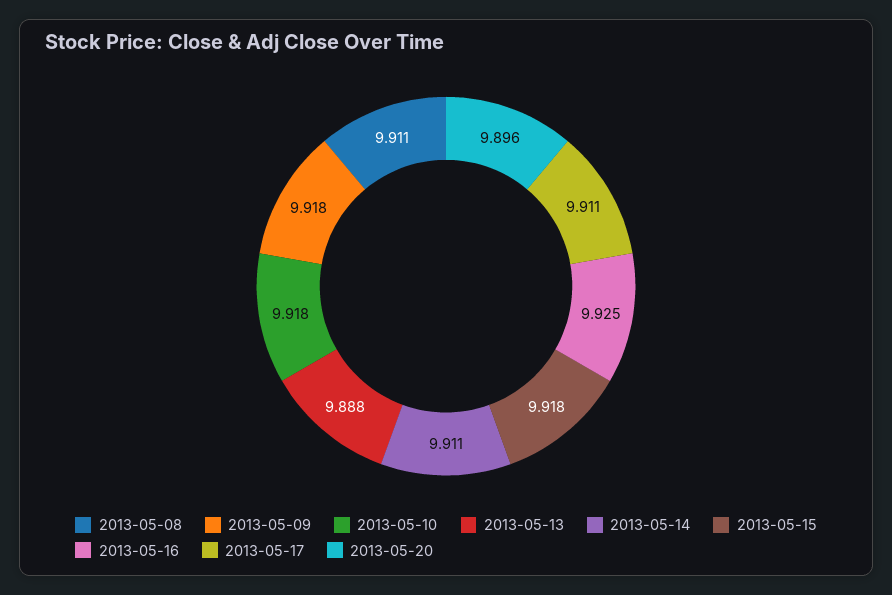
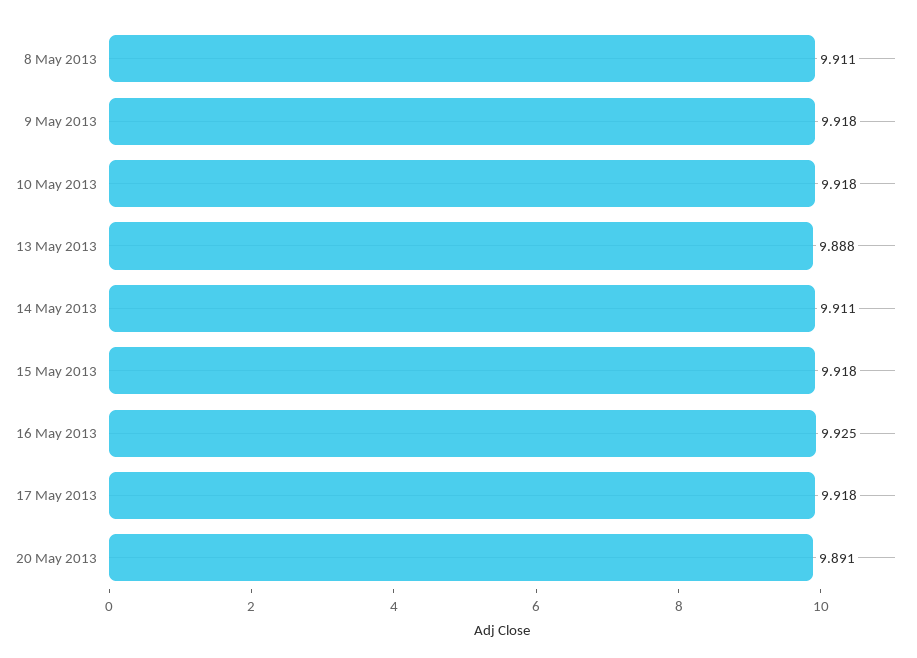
2013-05-17: 9.911 -> 9.918
2013-05-20: 9.896 -> 9.891

